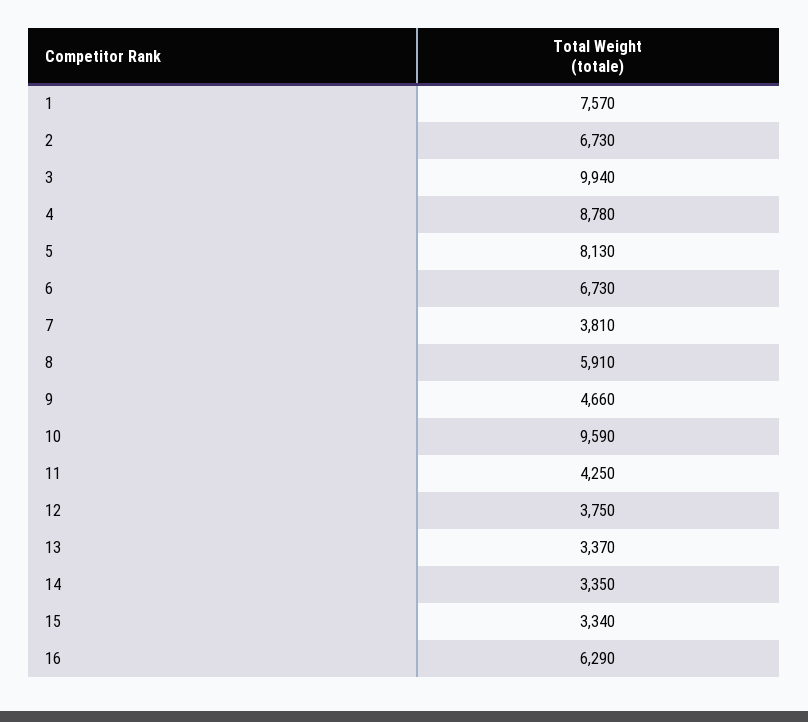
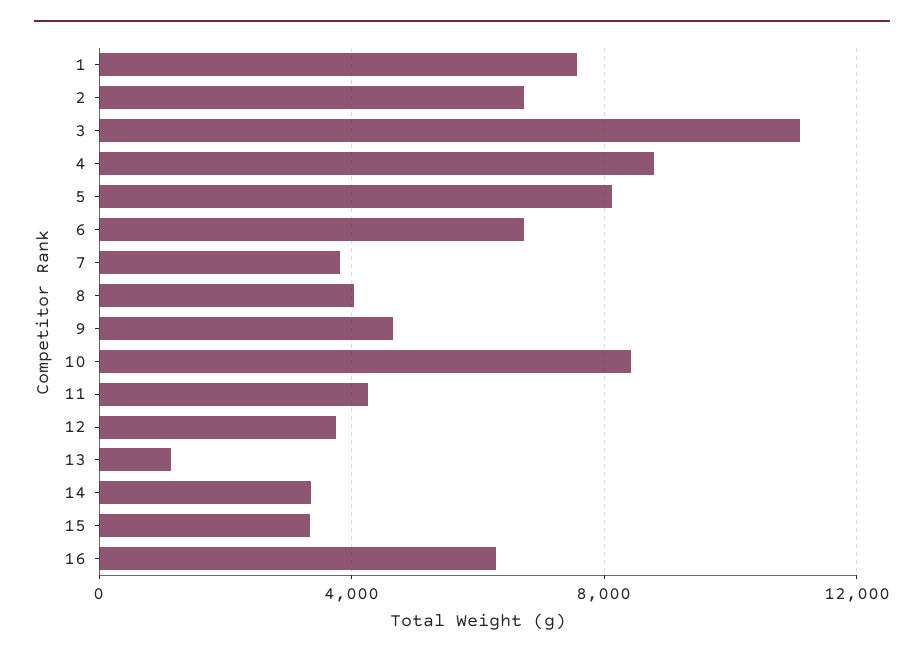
3: 9940 -> 11000
8: 5910 -> 4000
10: 9590 -> 8500
13: 3370 -> 1000

